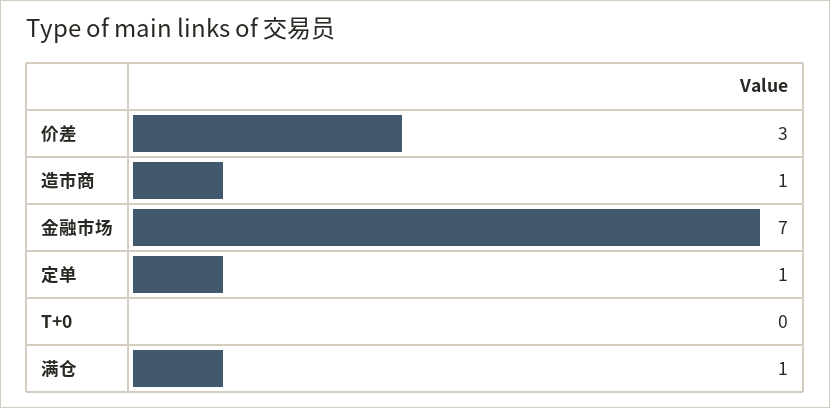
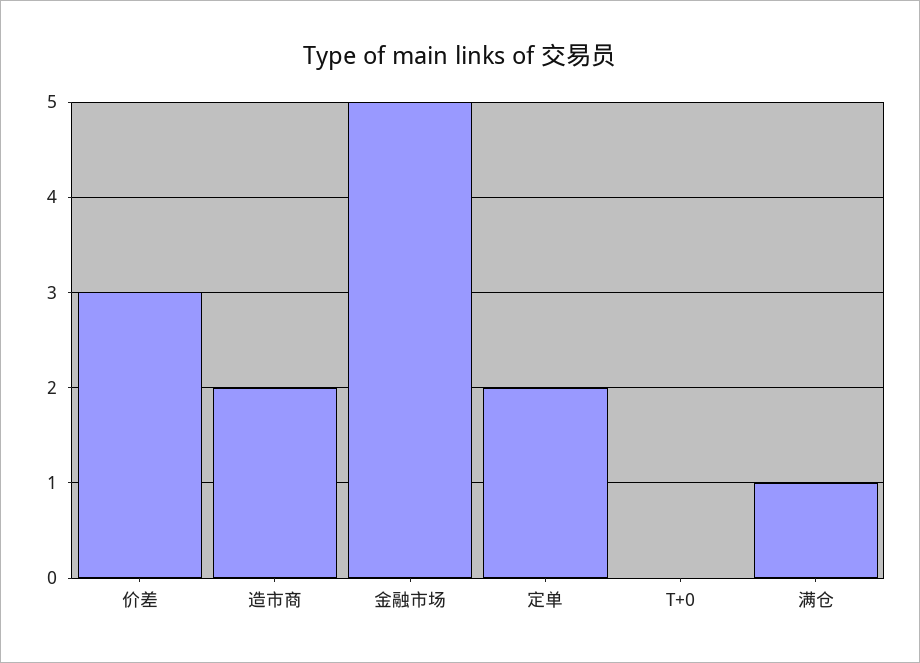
造市商: 1 -> 2
金融市场: 7 -> 5
定单: 1 -> 2

